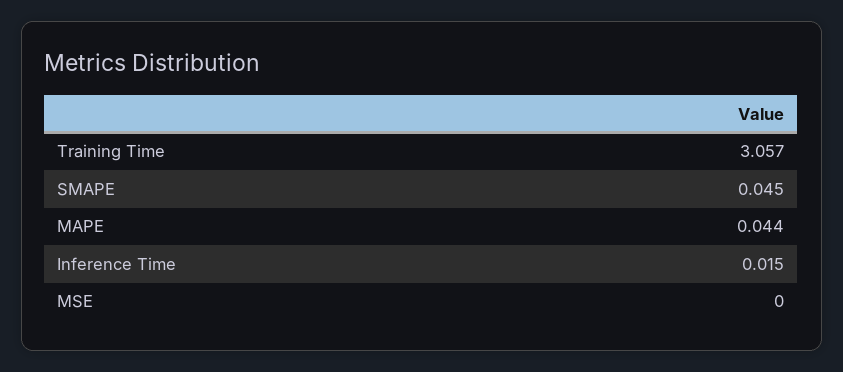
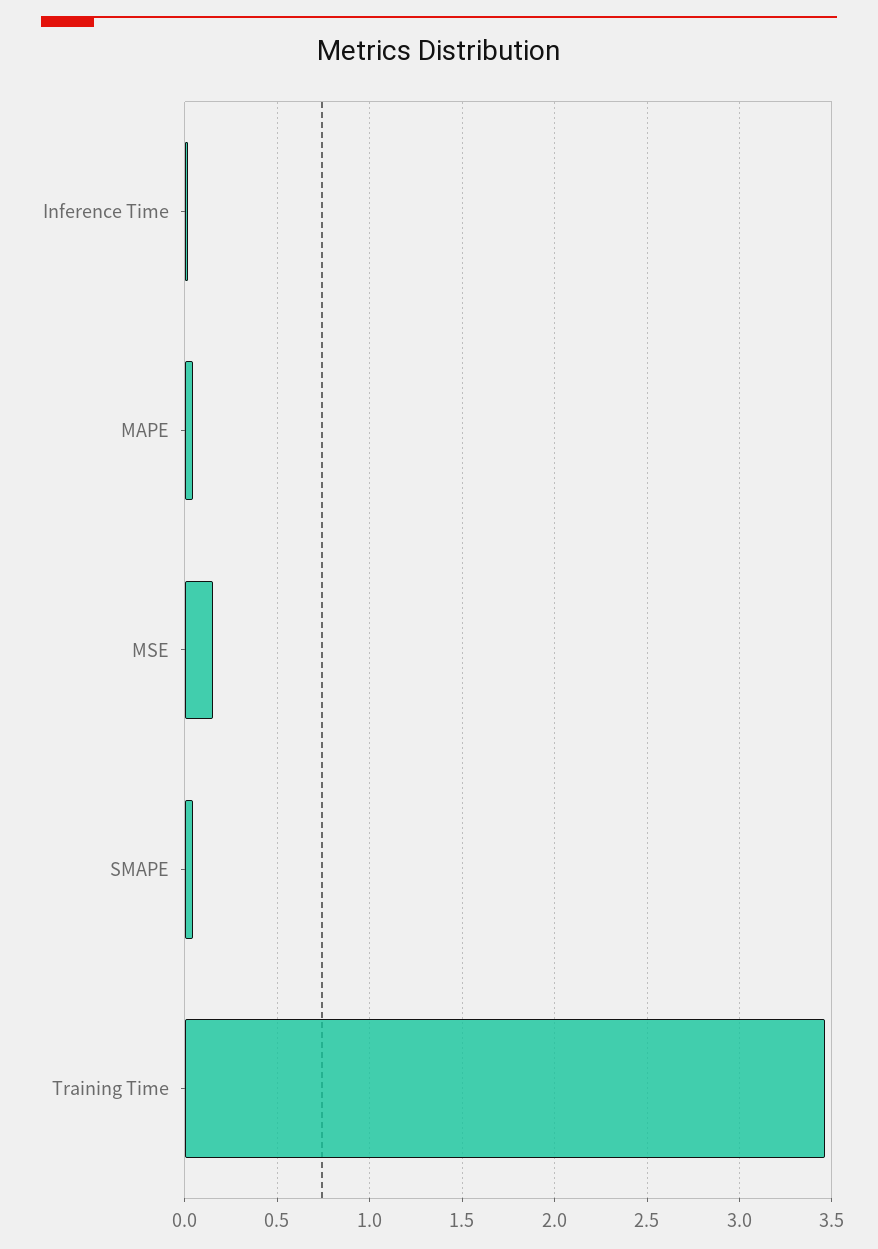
Training Time: 3.057 -> 3.45
MSE: 0 -> 0.15

